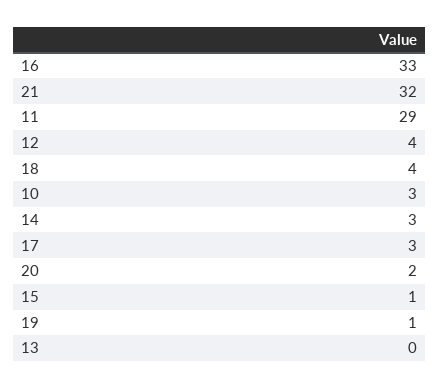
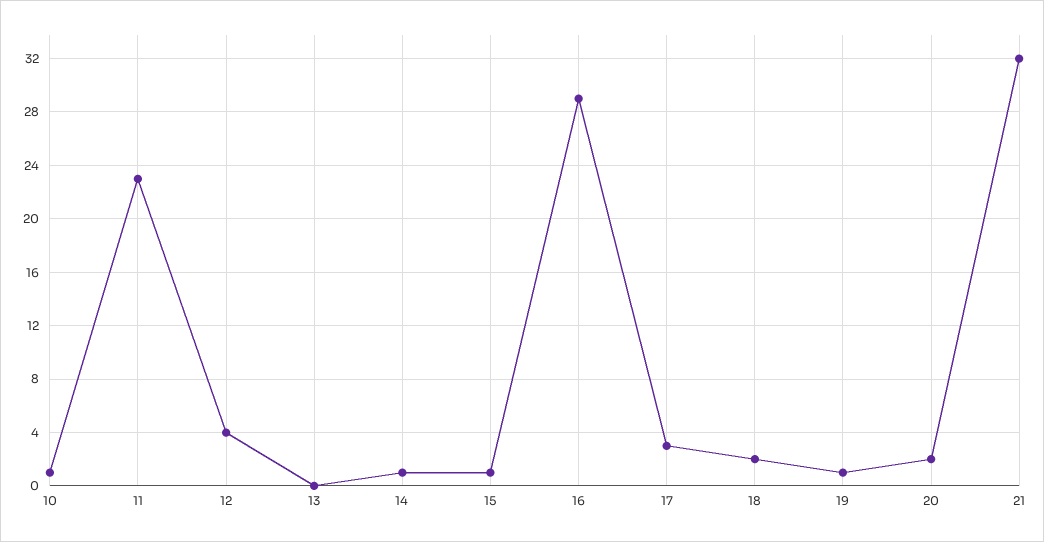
16: 33 -> 29
11: 29 -> 23
18: 4 -> 2
10: 3 -> 1
14: 3 -> 1

